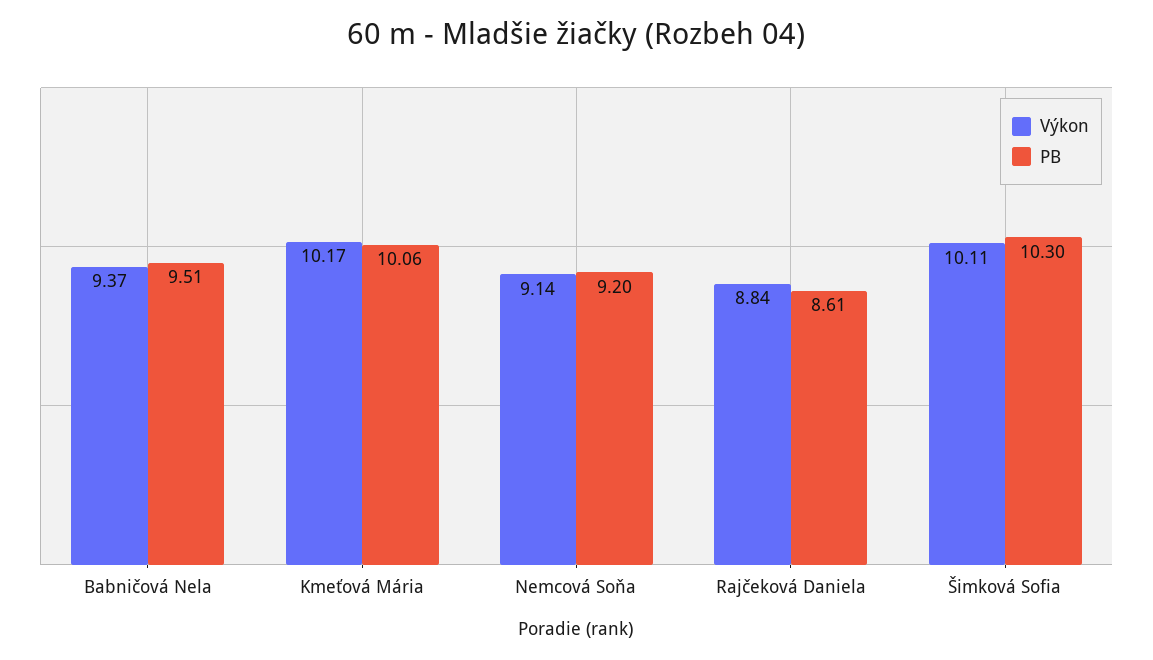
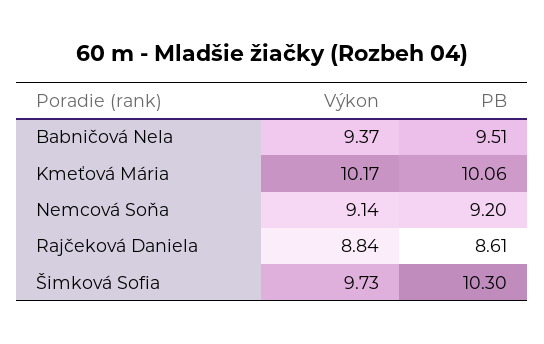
Výkon, Šimková Sofia: 10.11 -> 9.73

